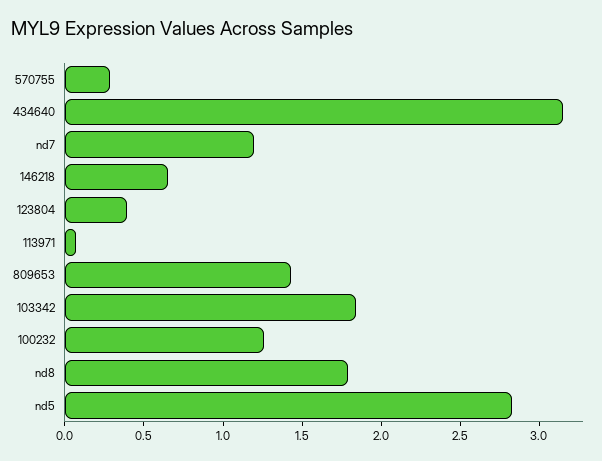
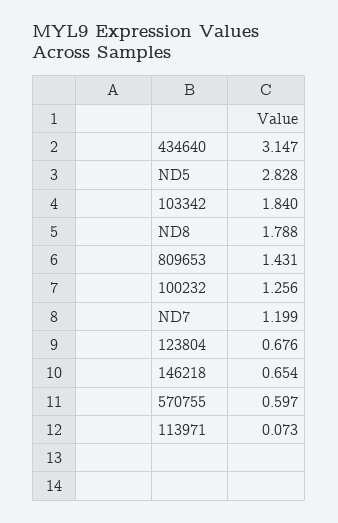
570755: 0.3 -> 0.597
123804: 0.4 -> 0.676

